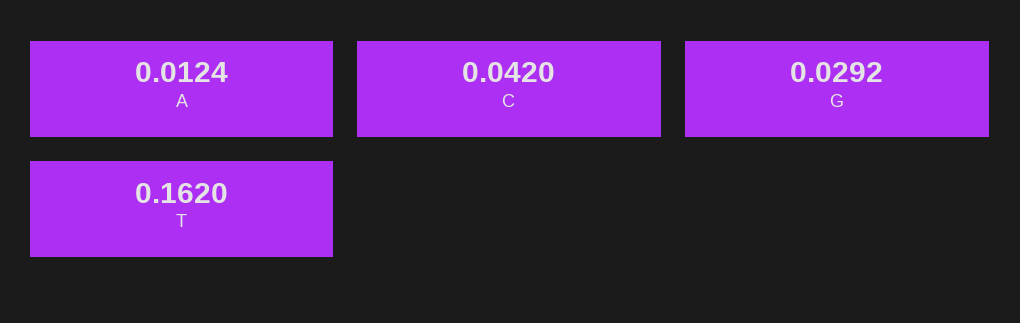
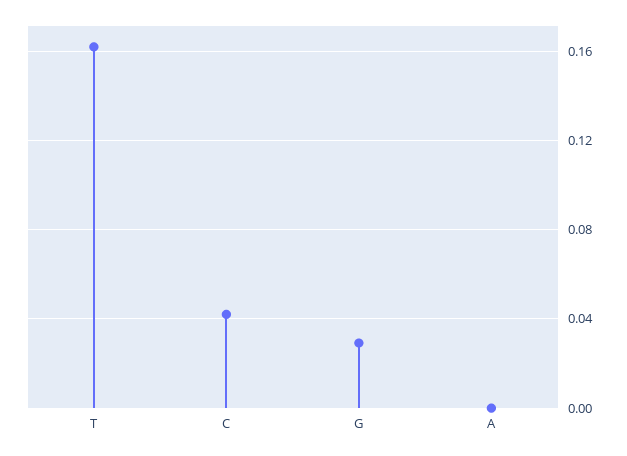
A: 0.0124 -> 0

